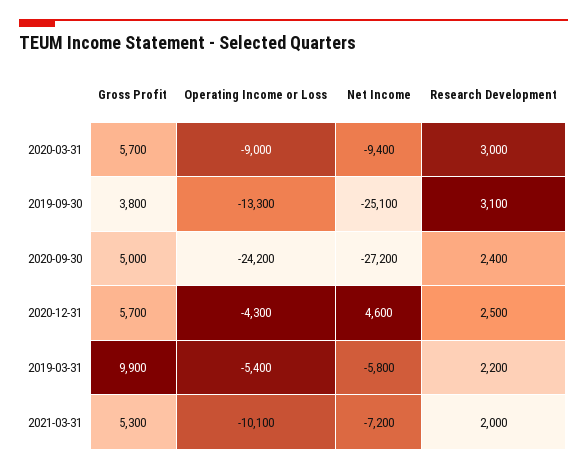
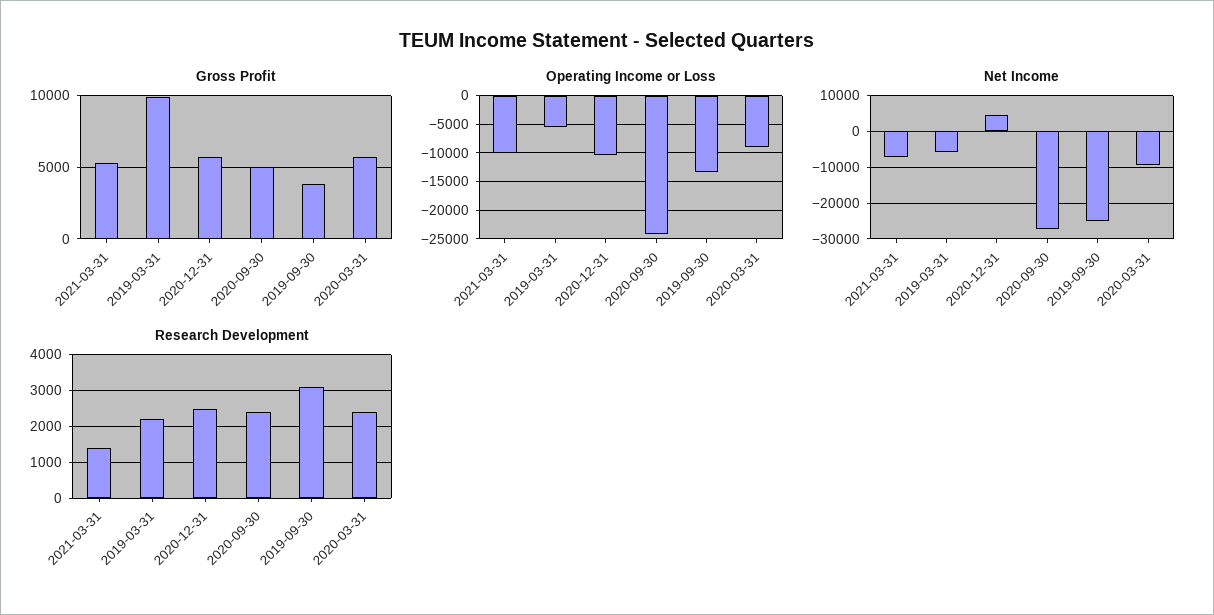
Research Development, 2020-03-31: 3000 -> 2400
Operating Income or Loss, 2020-12-31: -4300 -> -10000
Research Development, 2021-03-31: 2000 -> 1400

